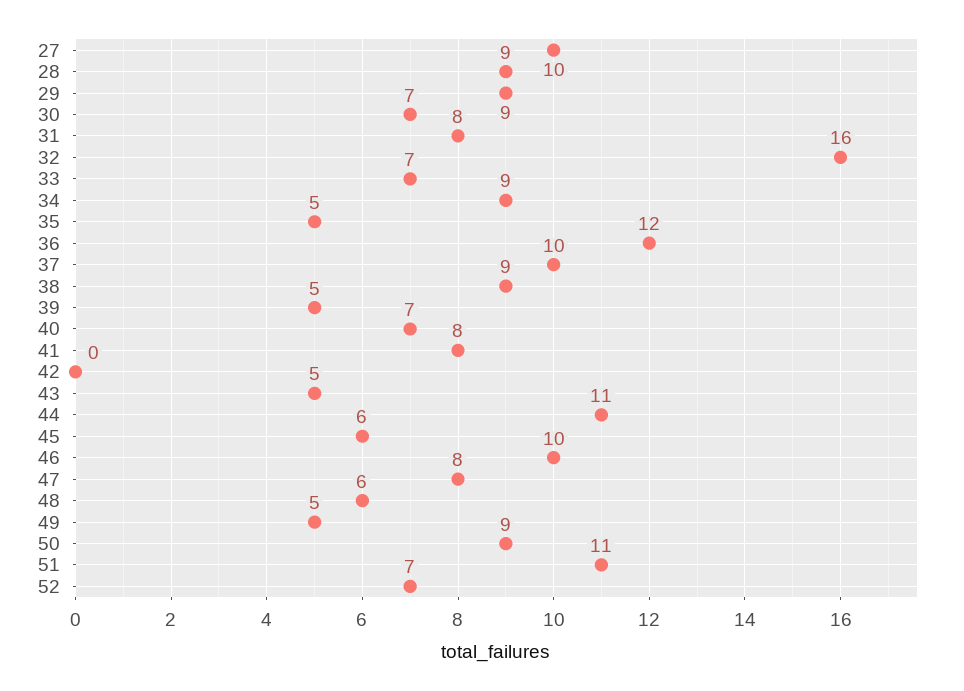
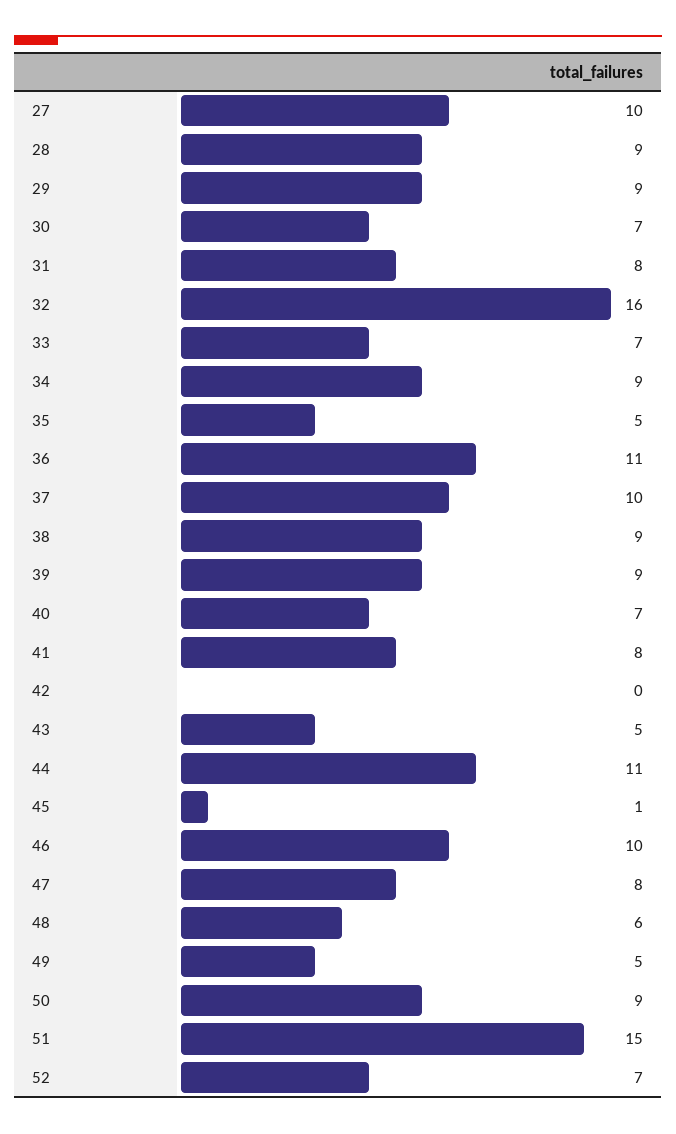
36: 12 -> 11
39: 5 -> 9
45: 6 -> 1
51: 11 -> 15

